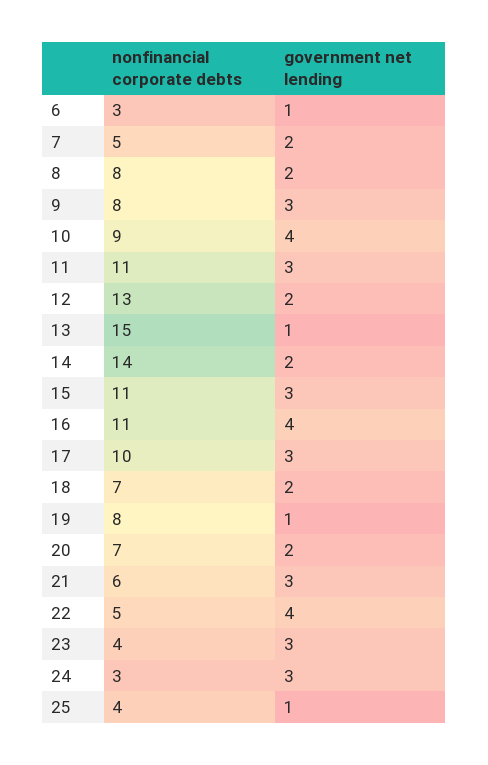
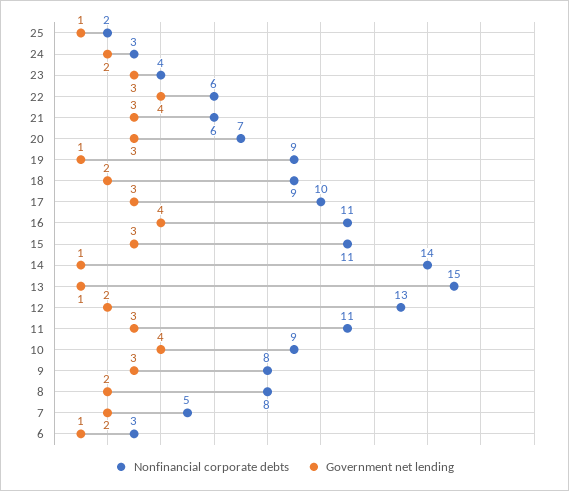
government net lending, 14: 2 -> 1
nonfinancial corporate debts, 18: 7 -> 9
nonfinancial corporate debts, 19: 8 -> 9
government net lending, 20: 2 -> 3
nonfinancial corporate debts, 22: 5 -> 6
government net lending, 24: 3 -> 2
nonfinancial corporate debts, 25: 4 -> 2

